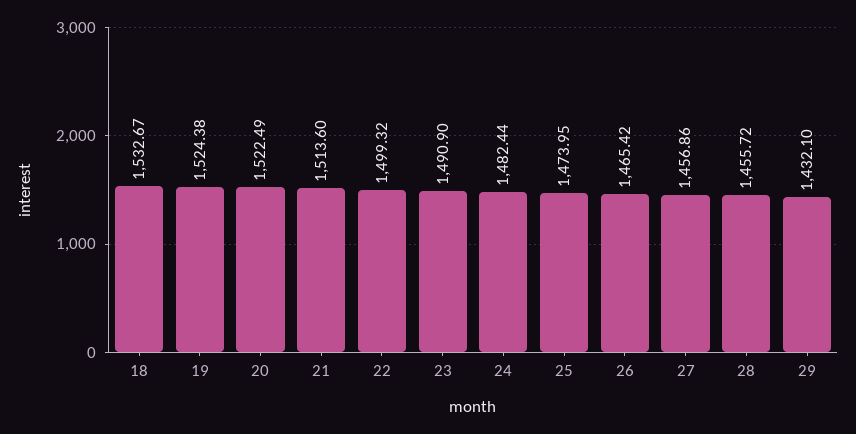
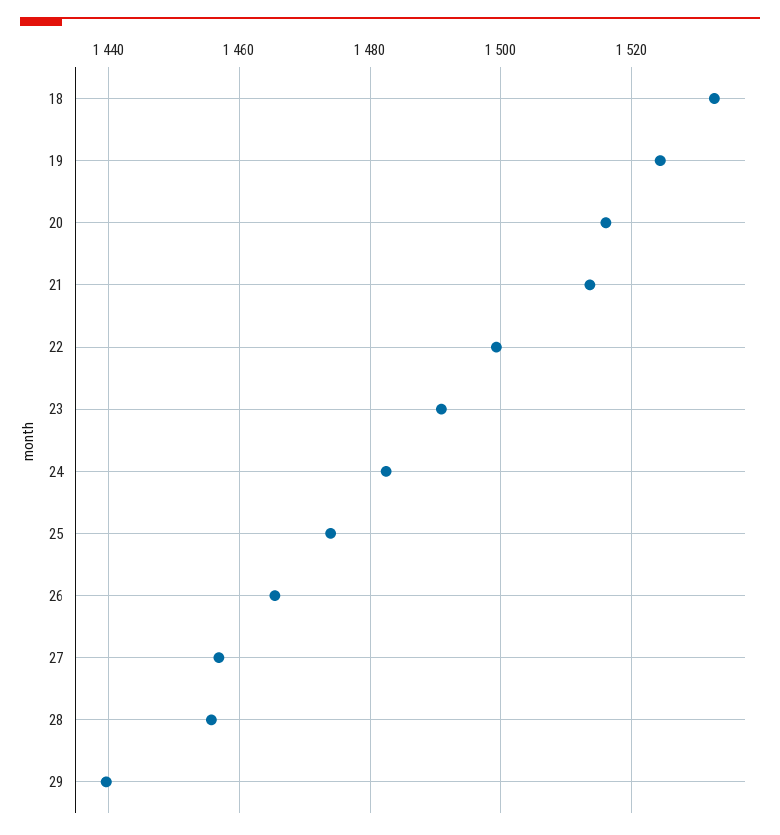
20: 1522.49 -> 1516
29: 1432.1 -> 1440

